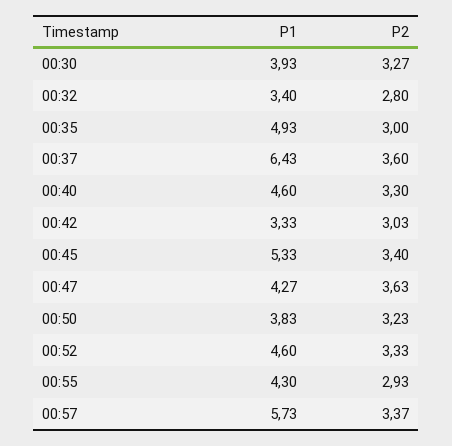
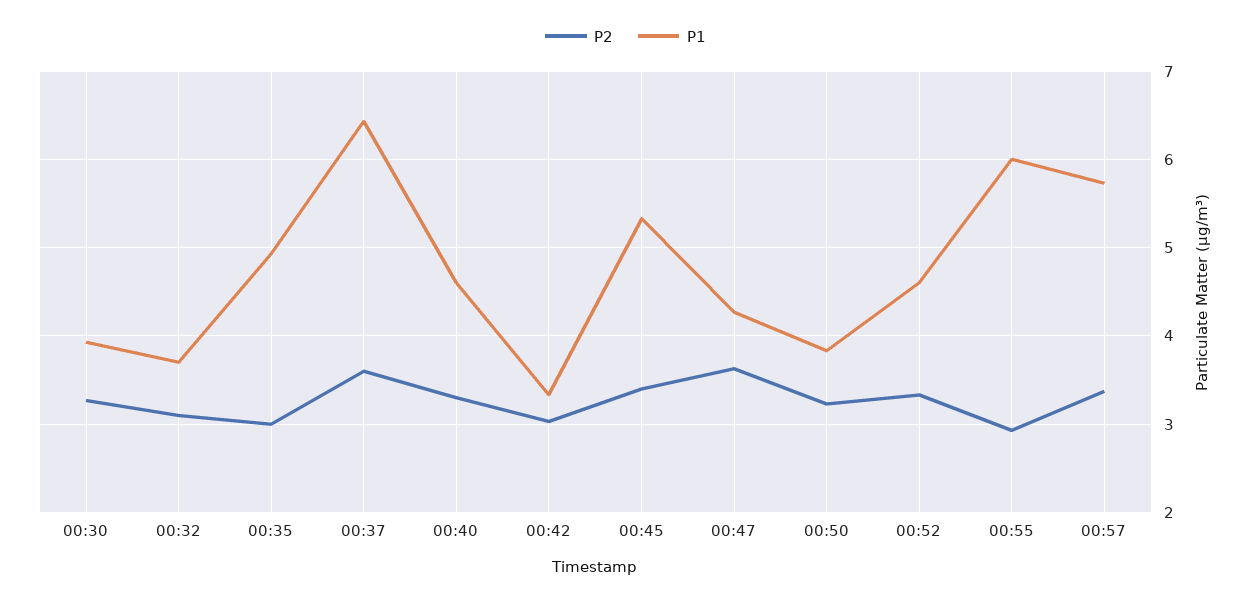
P1, 00:32: 3.4 -> 3.7
P2, 00:32: 2.8 -> 3.1
P1, 00:55: 4.3 -> 6

